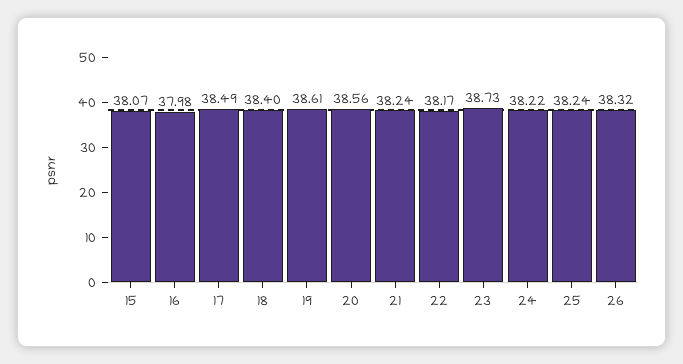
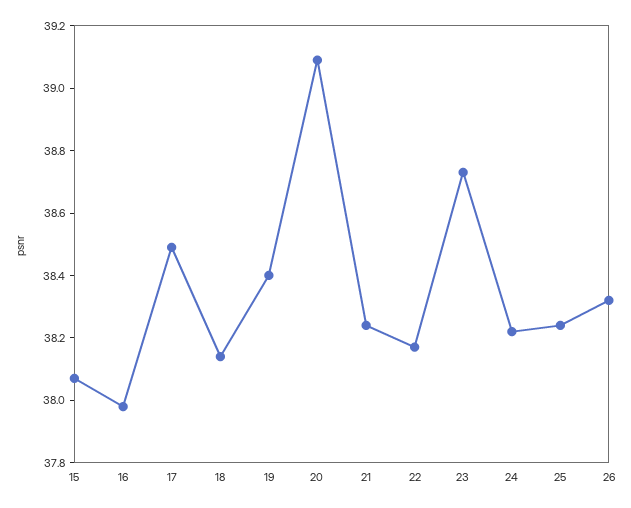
18: 38.4 -> 38.15
19: 38.61 -> 38.4
20: 38.56 -> 39.1

